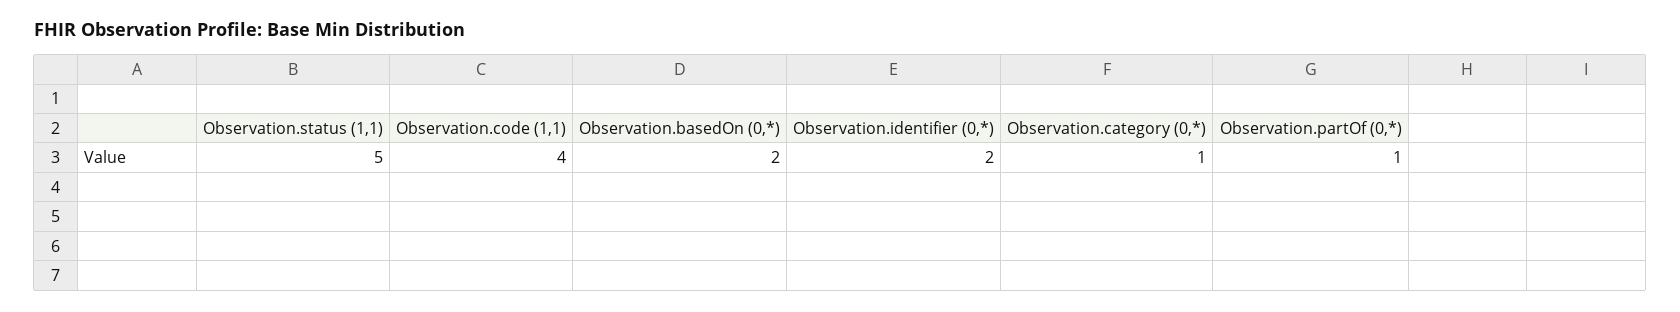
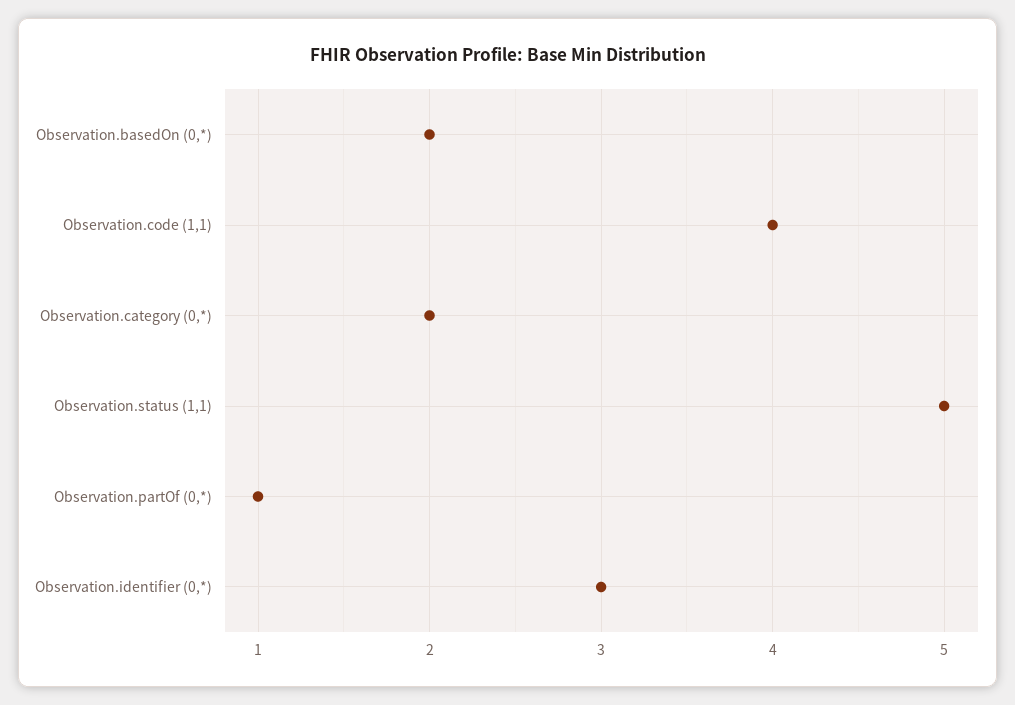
Observation.identifier (0,*): 2 -> 3
Observation.category (0,*): 1 -> 2

